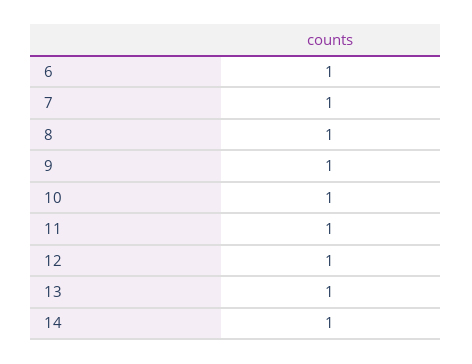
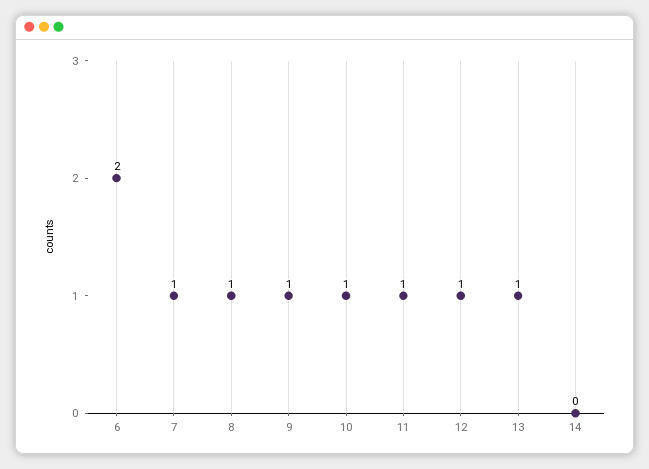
6: 1 -> 2
14: 1 -> 0

